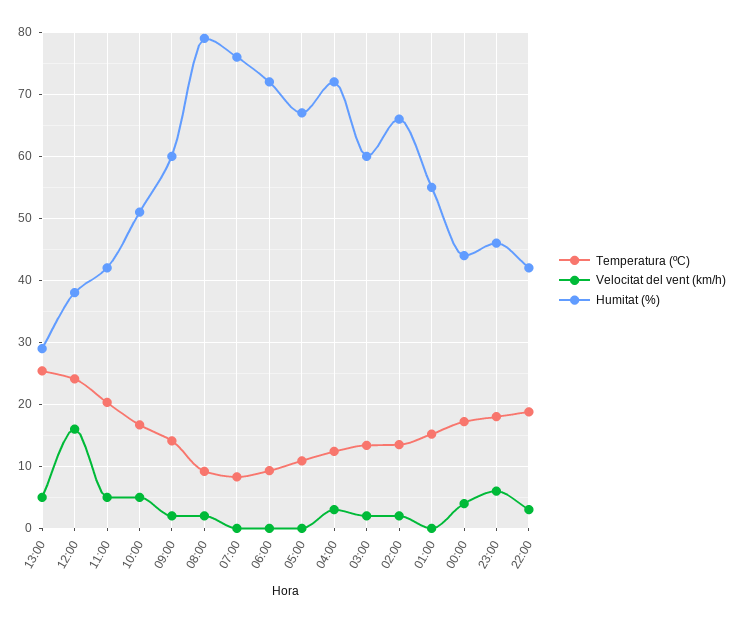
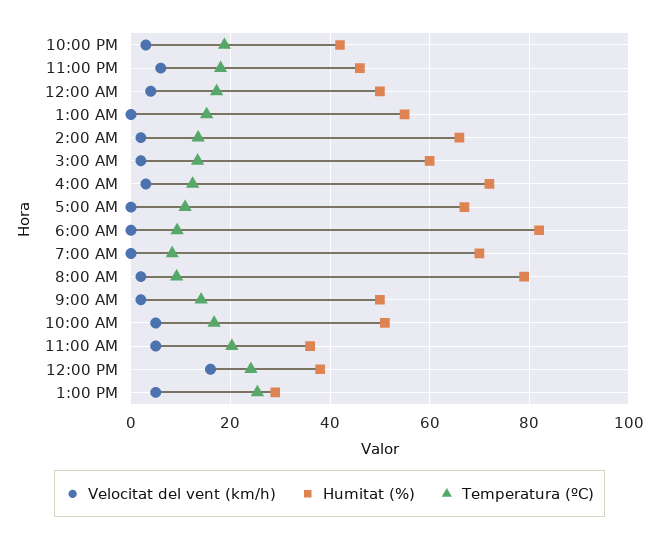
Humitat (%), 11:00: 42 -> 36
Humitat (%), 09:00: 60 -> 50
Humitat (%), 07:00: 76 -> 70
Humitat (%), 06:00: 72 -> 82
Humitat (%), 00:00: 44 -> 50

